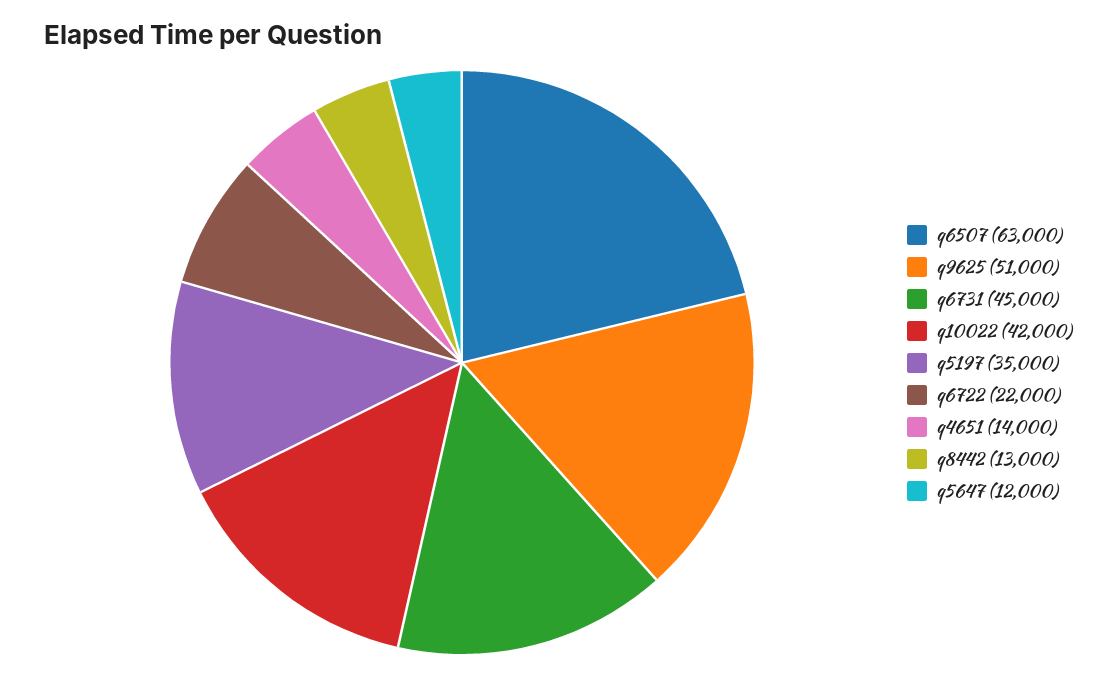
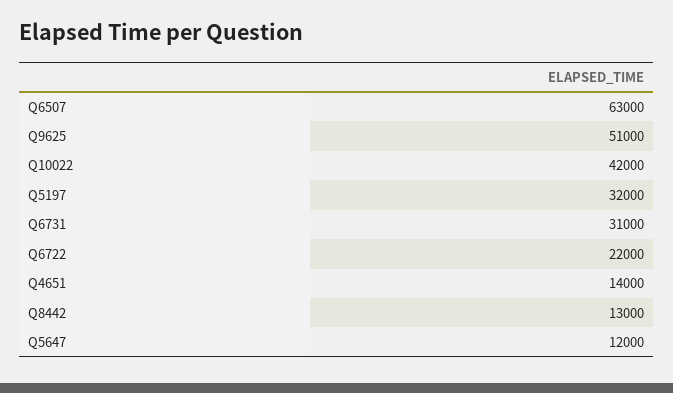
q6731: 45000 -> 31000
q5197: 35000 -> 32000

